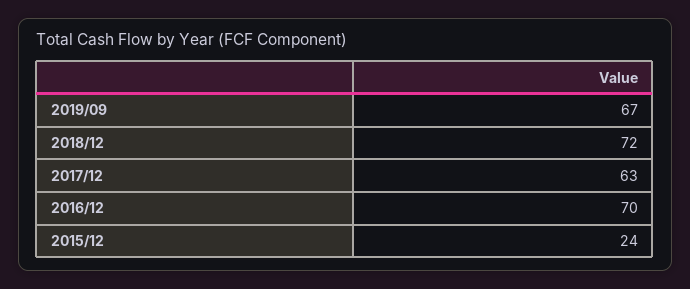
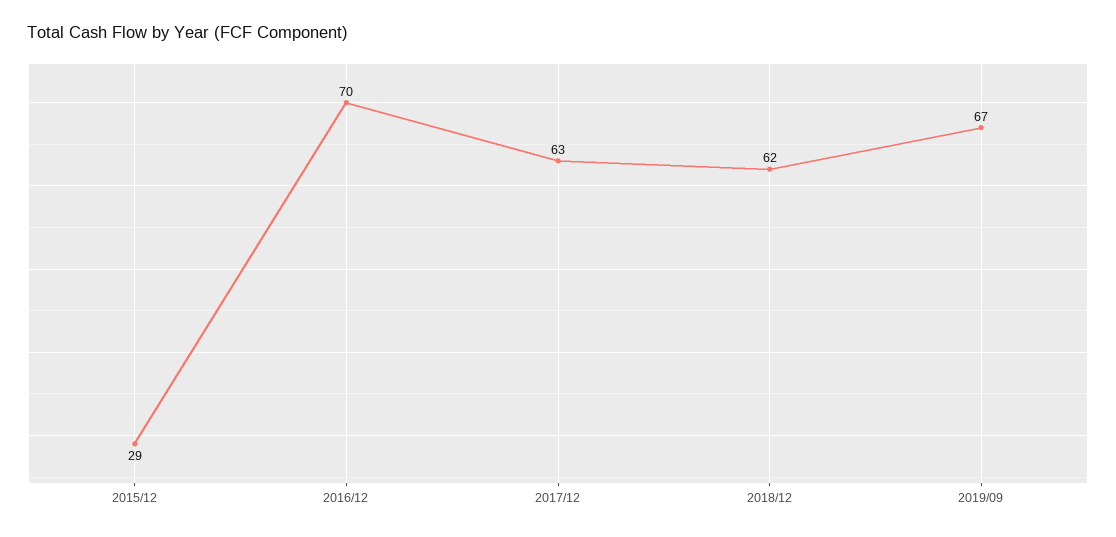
2018/12: 72 -> 62
2015/12: 24 -> 29

